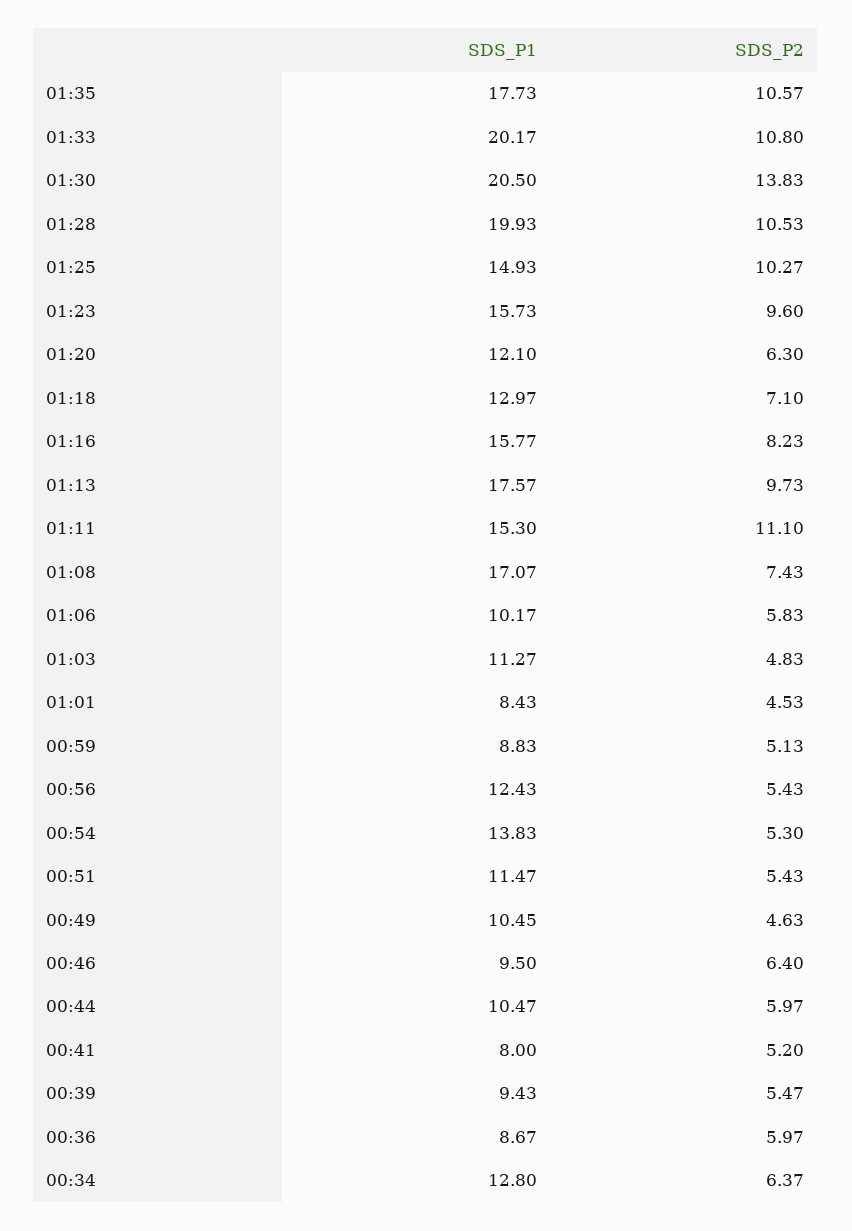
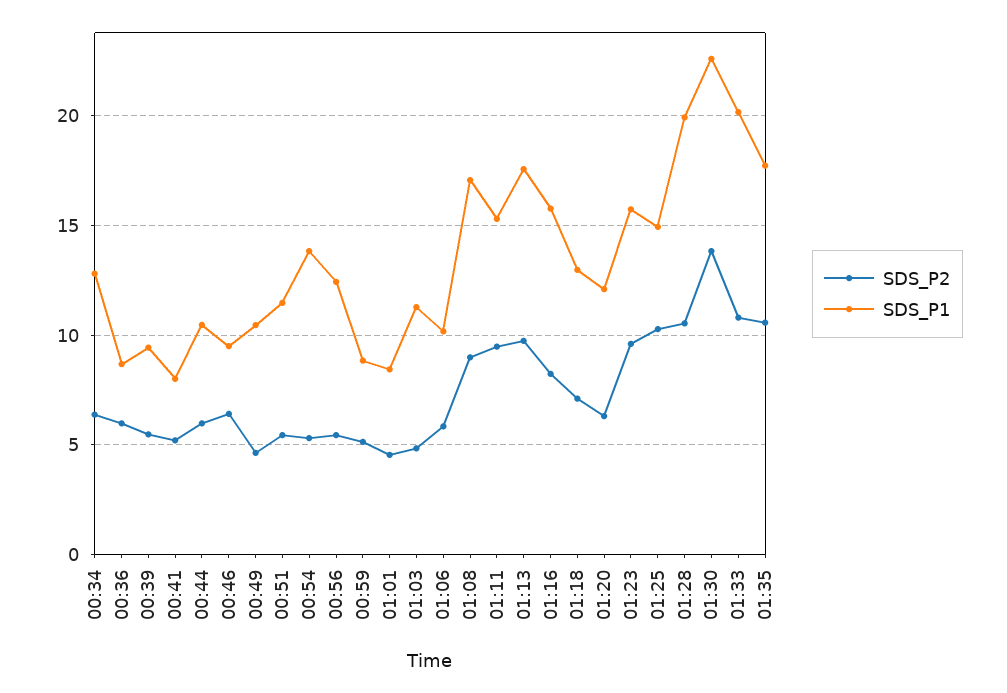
SDS_P1, 01:30: 20.5 -> 22.5
SDS_P2, 01:11: 11.1 -> 9.5
SDS_P2, 01:08: 7.43 -> 9

